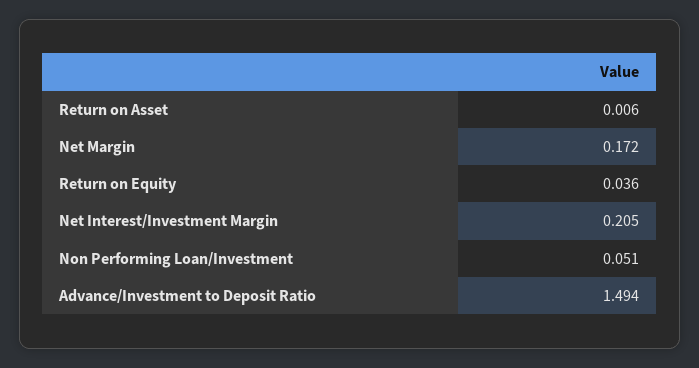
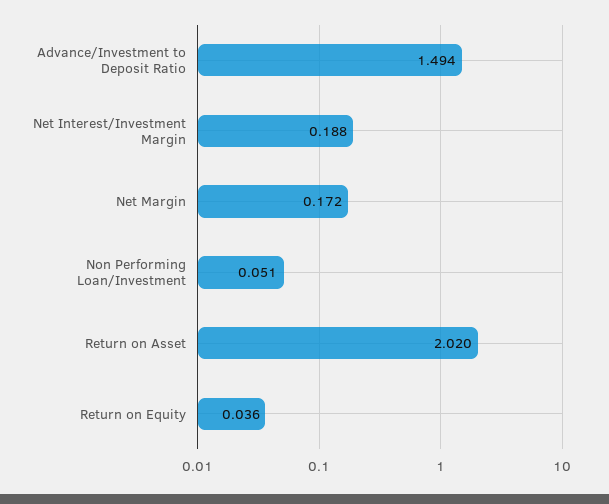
Return on Asset: 0.006 -> 2.02
Net Interest/Investment Margin: 0.205 -> 0.188

